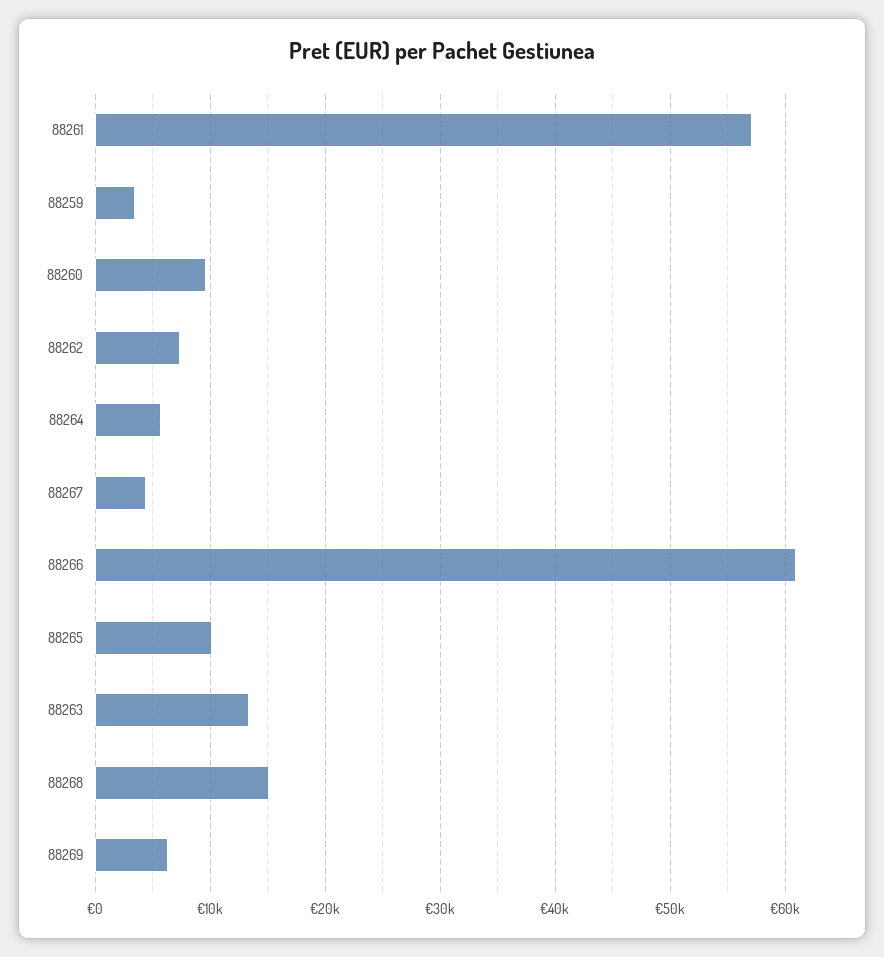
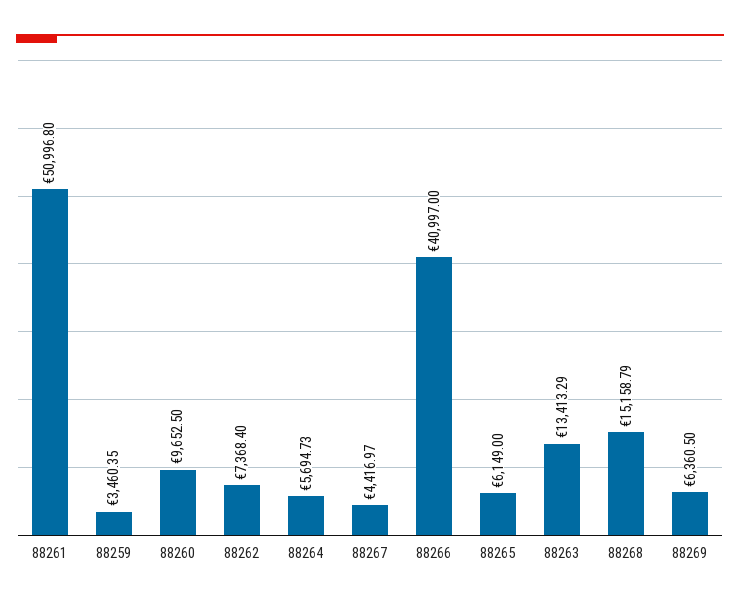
88261: 57000 -> 50996.8
88266: 61000 -> 40997
88265: 10000 -> 6149

